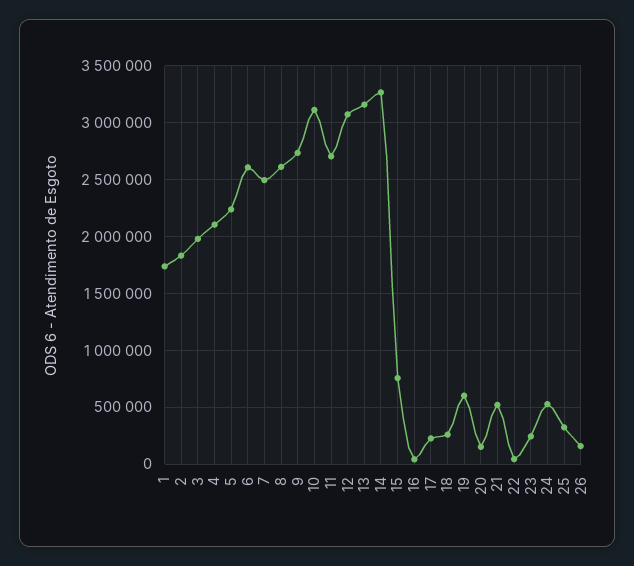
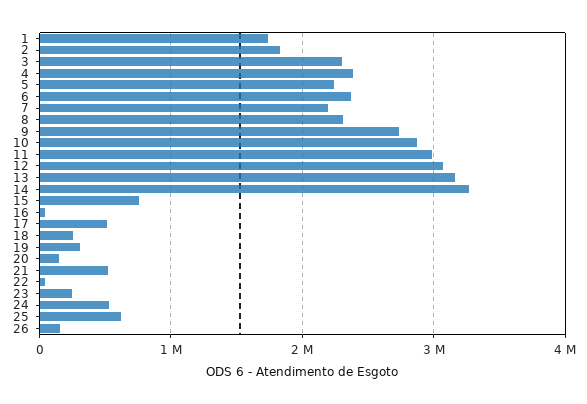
3: 2000000 -> 2300000
4: 2100000 -> 2400000
6: 2600000 -> 2400000
7: 2500000 -> 2200000
8: 2600000 -> 2300000
10: 3100000 -> 2900000
11: 2700000 -> 3000000
17: 200000 -> 500000
19: 600000 -> 300000
25: 300000 -> 600000

